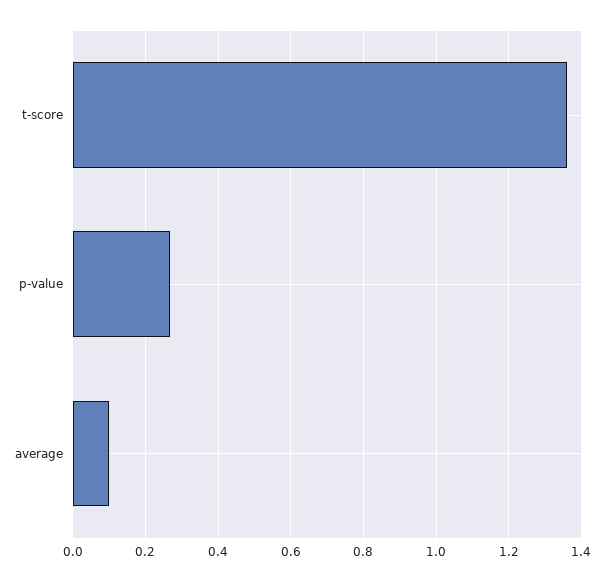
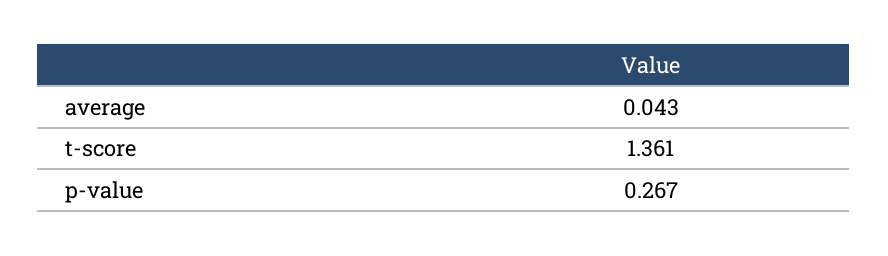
average: 0.1 -> 0.043

